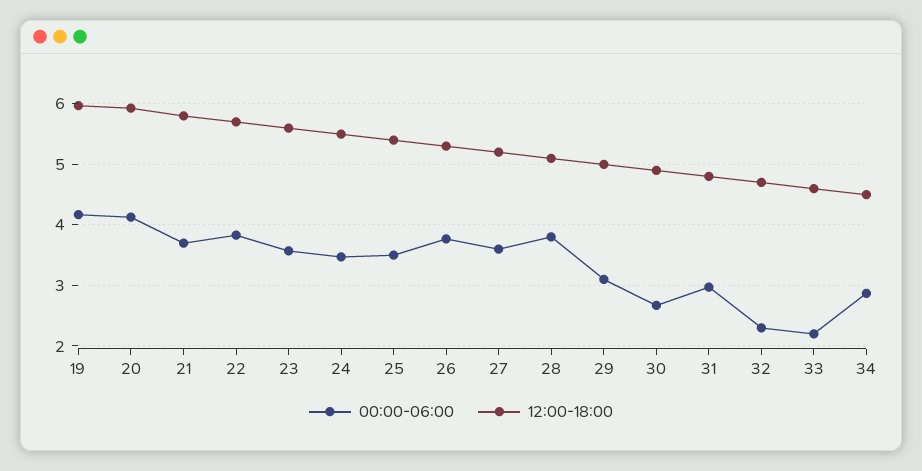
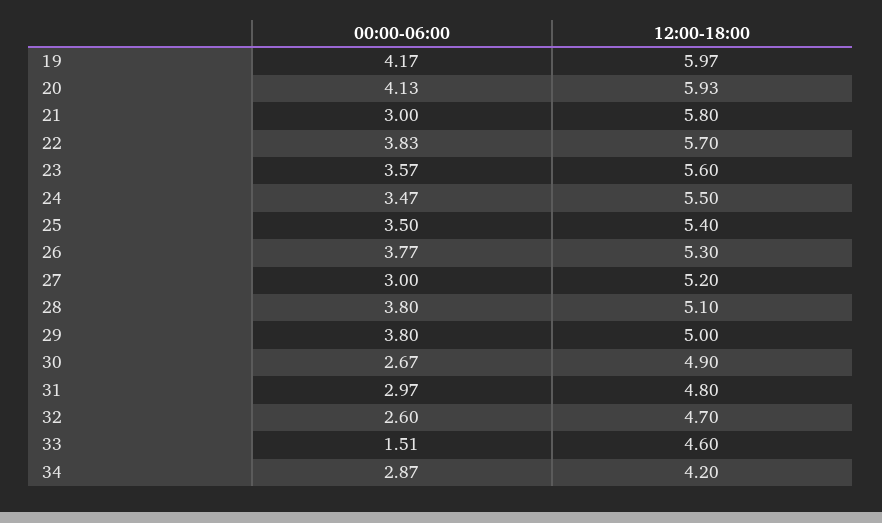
00:00-06:00, 21: 3.7 -> 3
00:00-06:00, 27: 3.6 -> 3
00:00-06:00, 29: 3.1 -> 3.8
00:00-06:00, 32: 2.3 -> 2.6
00:00-06:00, 33: 2.2 -> 1.51
12:00-18:00, 34: 4.5 -> 4.2

